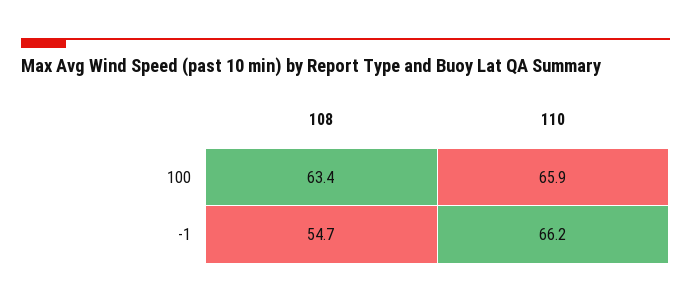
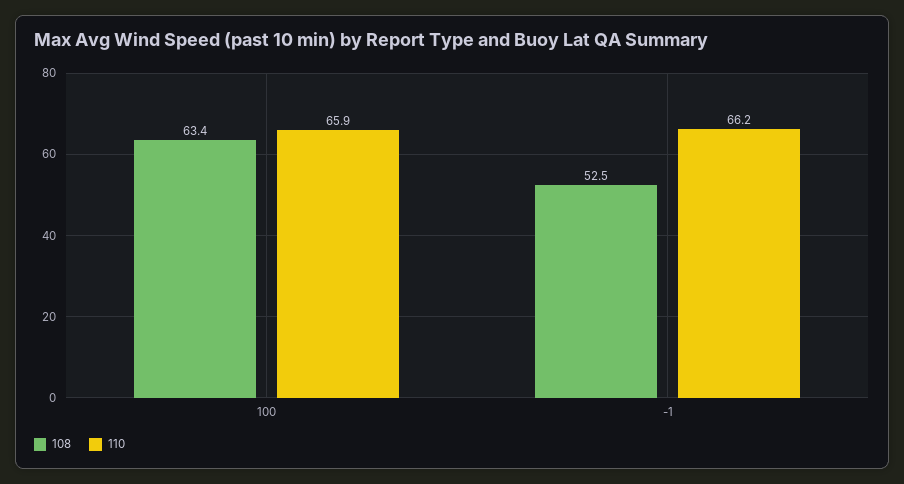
108, -1: 54.7 -> 52.5

